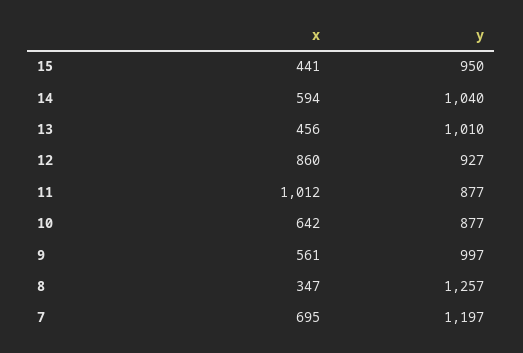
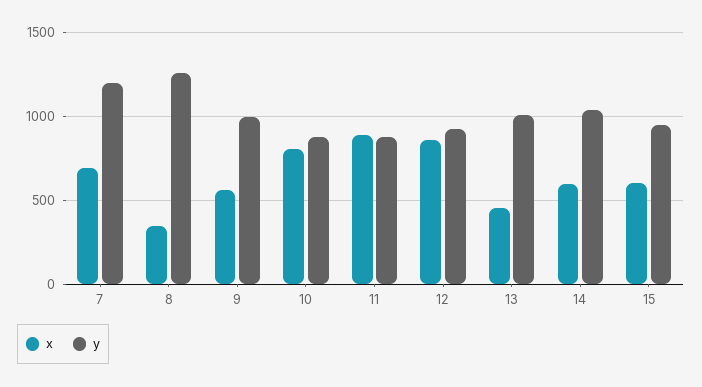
x, 15: 441 -> 600
x, 11: 1012 -> 900
x, 10: 642 -> 800

